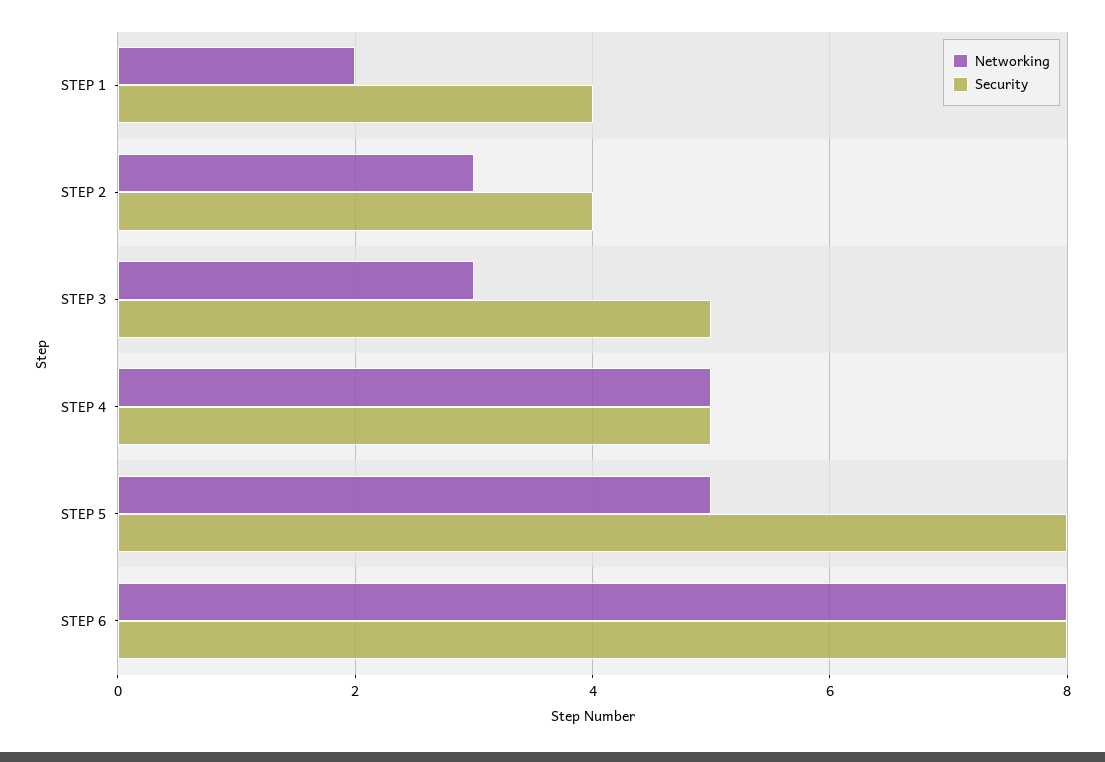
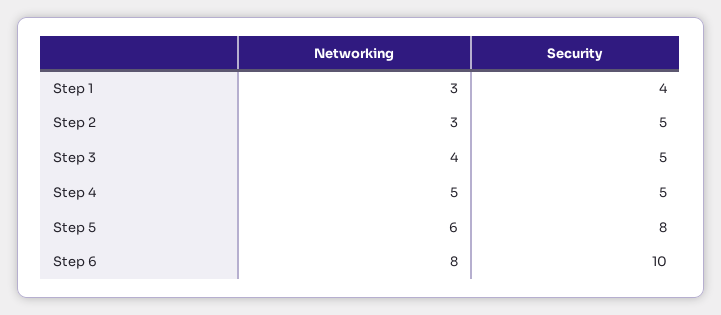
Networking, STEP 1: 2 -> 3
Security, STEP 2: 4 -> 5
Networking, STEP 3: 3 -> 4
Networking, STEP 5: 5 -> 6
Security, STEP 6: 8 -> 10

